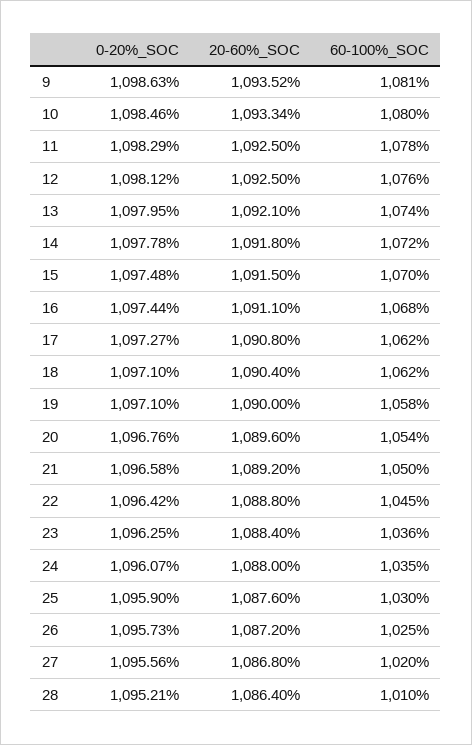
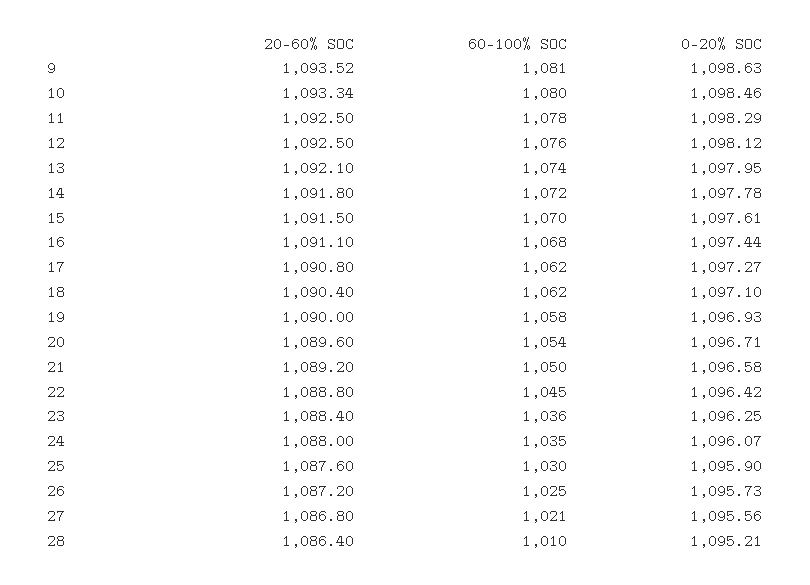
0-20%_SOC, 15: 1097.48 -> 1097.61
0-20%_SOC, 19: 1097.1 -> 1096.93
0-20%_SOC, 20: 1096.76 -> 1096.71
60-100%_SOC, 27: 1020 -> 1021

